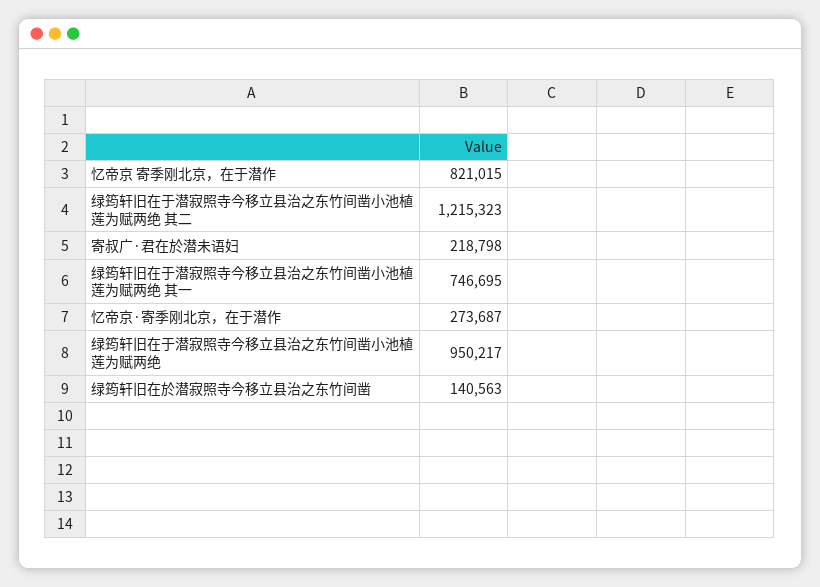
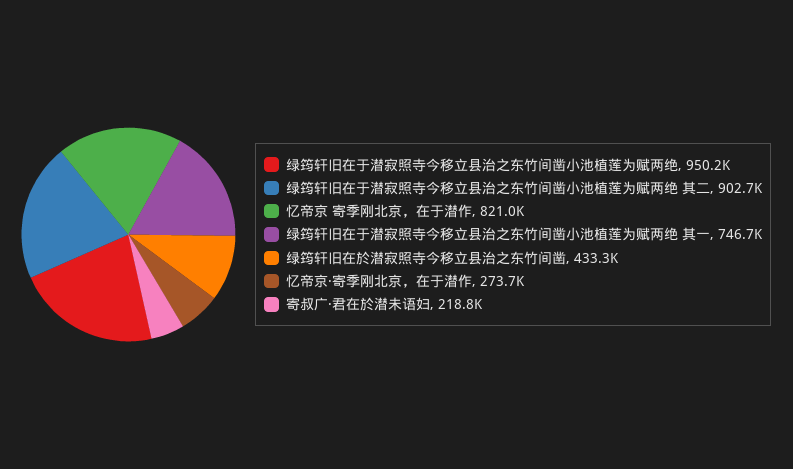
绿筠轩旧在于潜寂照寺今移立县治之东竹间凿小池植莲为赋两绝 其二: 1215323 -> 902700
绿筠轩旧在於潜寂照寺今移立县治之东竹间凿: 140563 -> 433300

